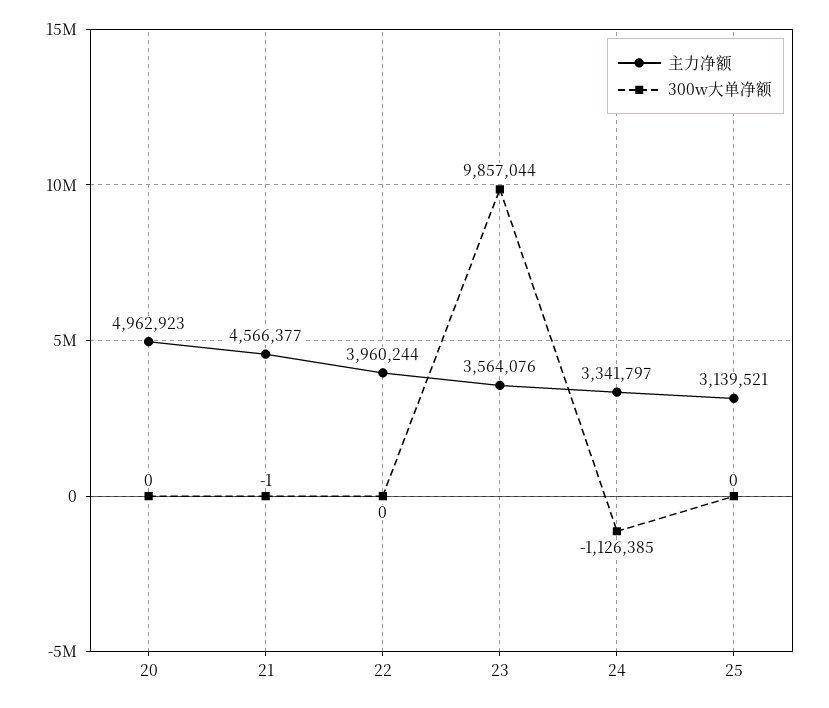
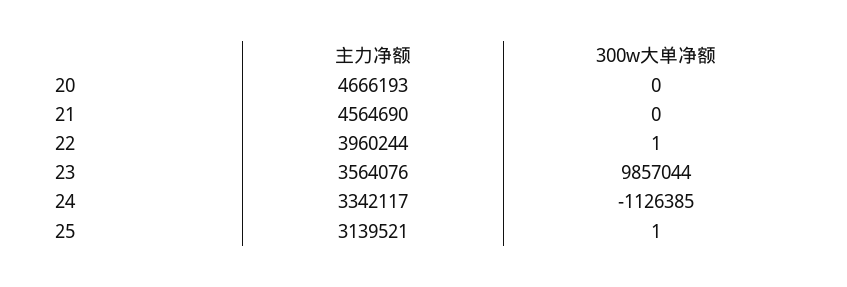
主力净额, 20: 4962923 -> 4666193
主力净额, 21: 4566377 -> 4564690
300w大单净额, 21: -1 -> 0
300w大单净额, 22: 0 -> 1
主力净额, 24: 3341797 -> 3342117
300w大单净额, 25: 0 -> 1

